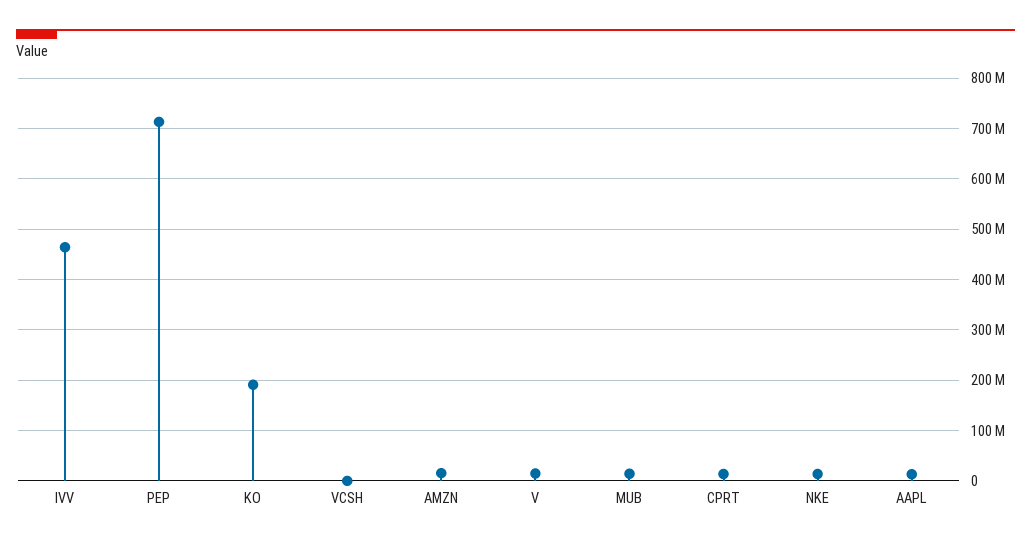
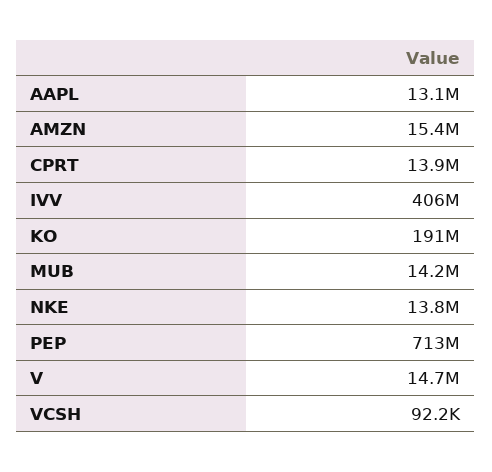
IVV: 460000000 -> 406000000

